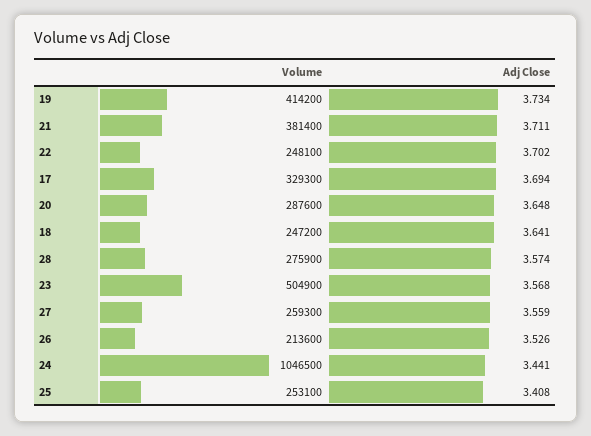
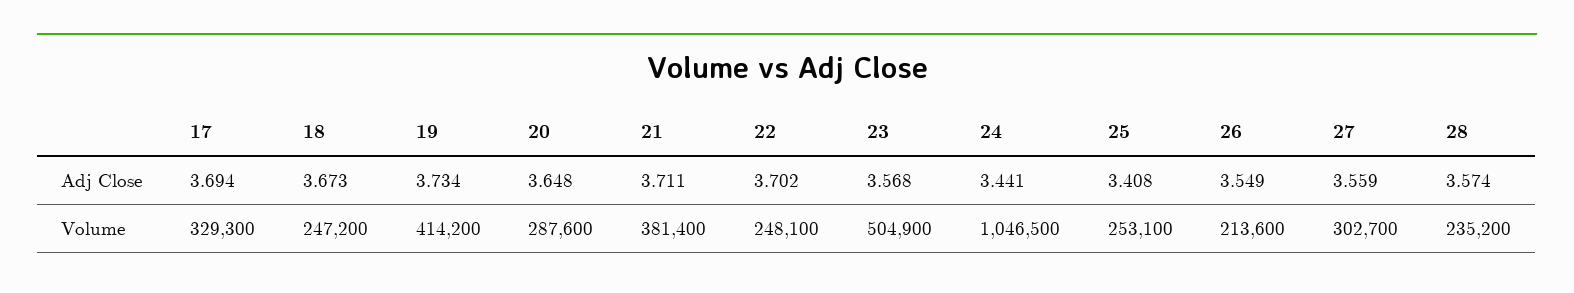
Adj Close, 18: 3.641 -> 3.673
Volume, 28: 275900 -> 235200
Volume, 27: 259300 -> 302700
Adj Close, 26: 3.526 -> 3.549

